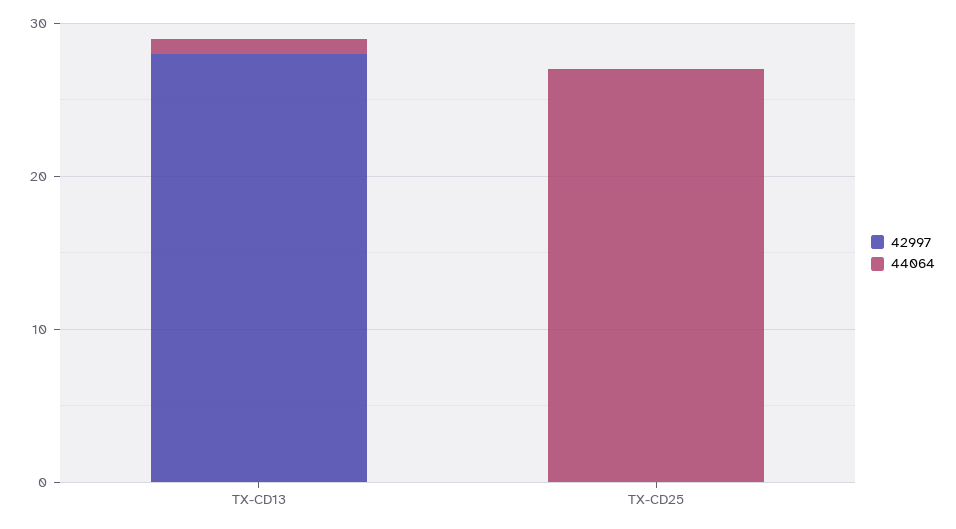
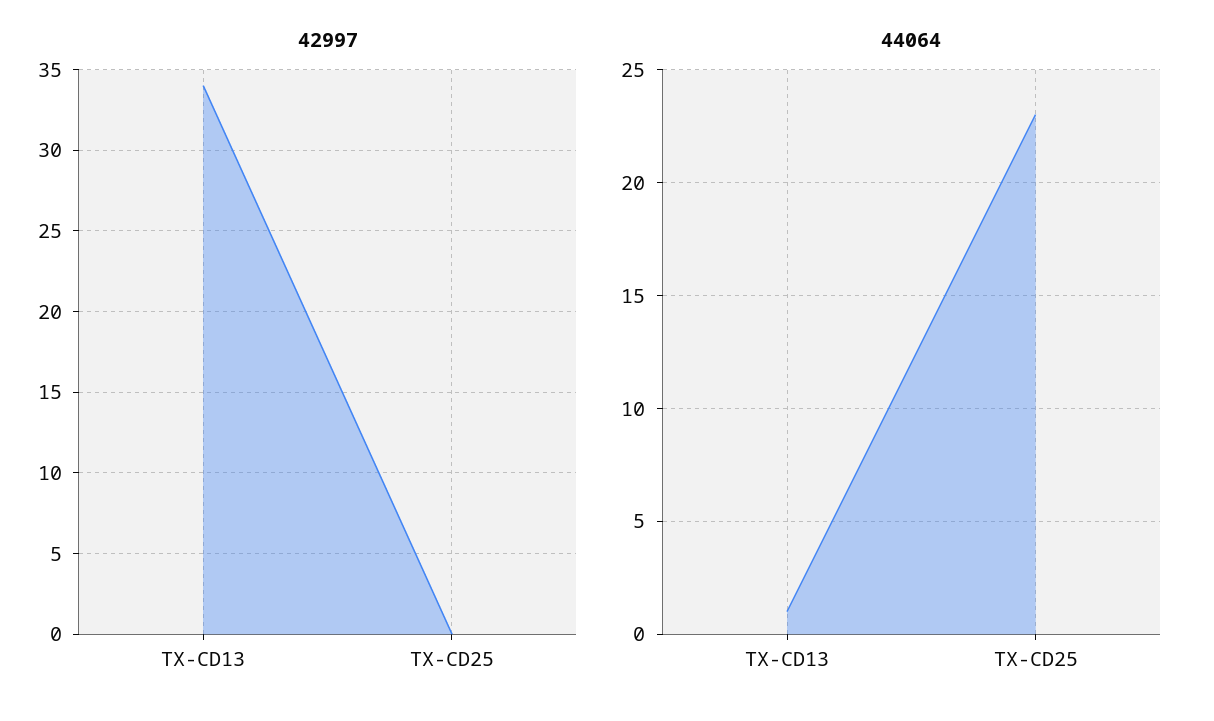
42997, TX-CD13: 28 -> 34
44064, TX-CD25: 27 -> 23

